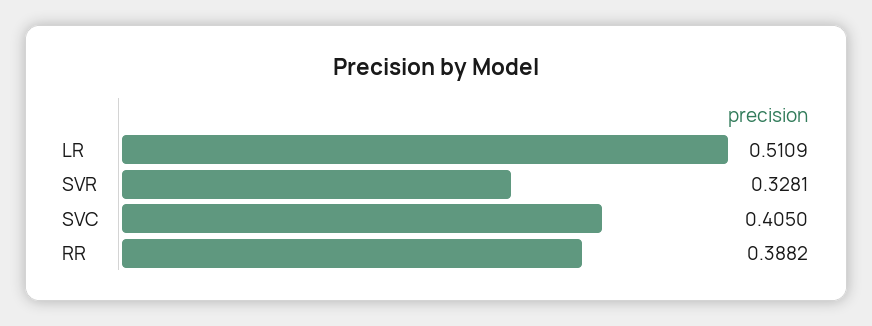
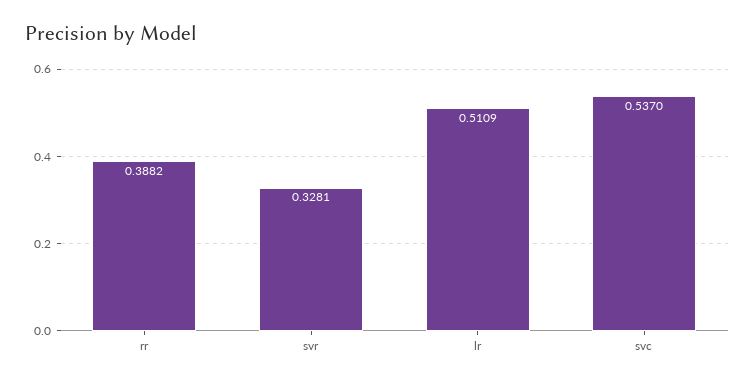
SVC: 0.405 -> 0.537

